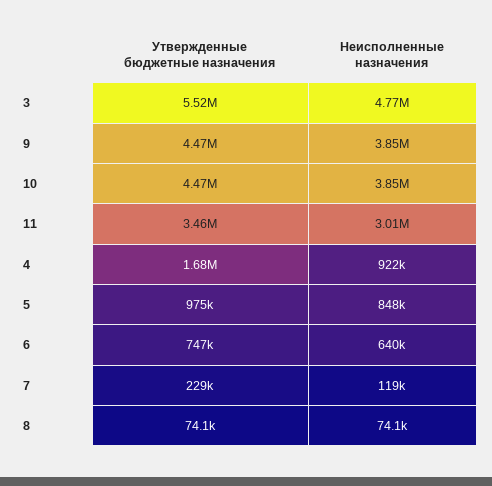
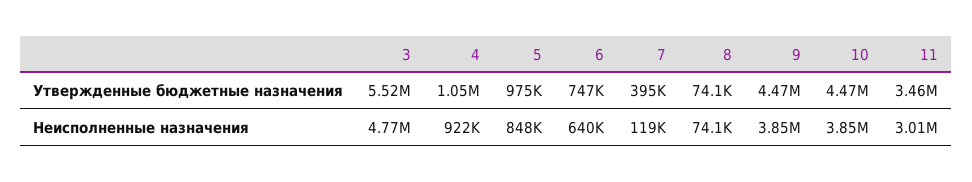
Утвержденные бюджетные назначения, 4: 1680000 -> 1050000
Утвержденные бюджетные назначения, 7: 229000 -> 395000

